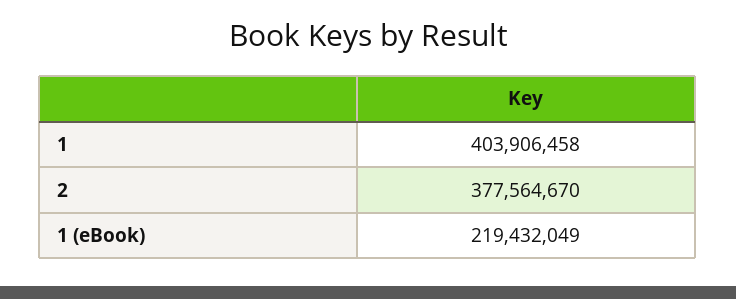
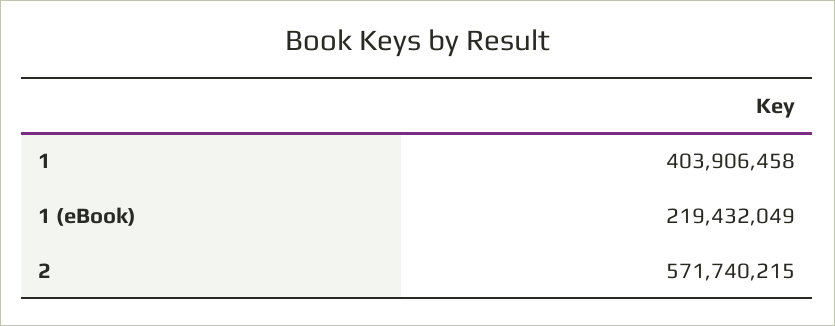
2: 377564670 -> 571740215

